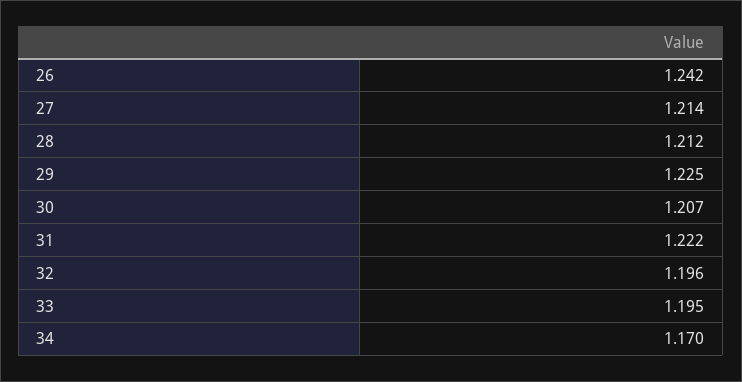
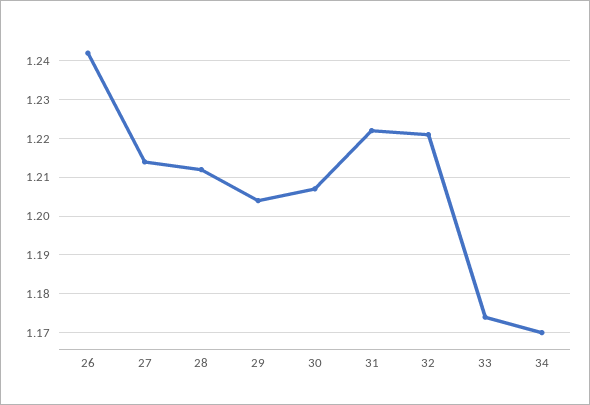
29: 1.225 -> 1.205
32: 1.196 -> 1.22
33: 1.195 -> 1.175

